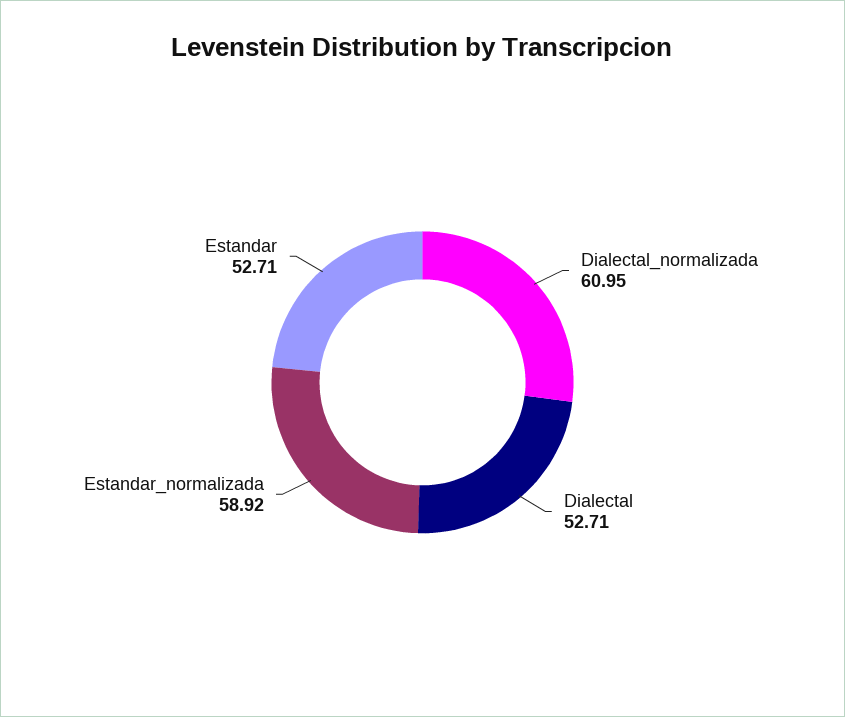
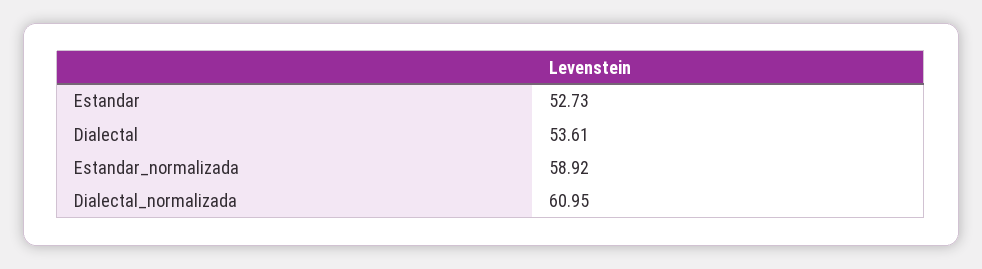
Dialectal: 52.71 -> 53.61
Estandar: 52.71 -> 52.73

